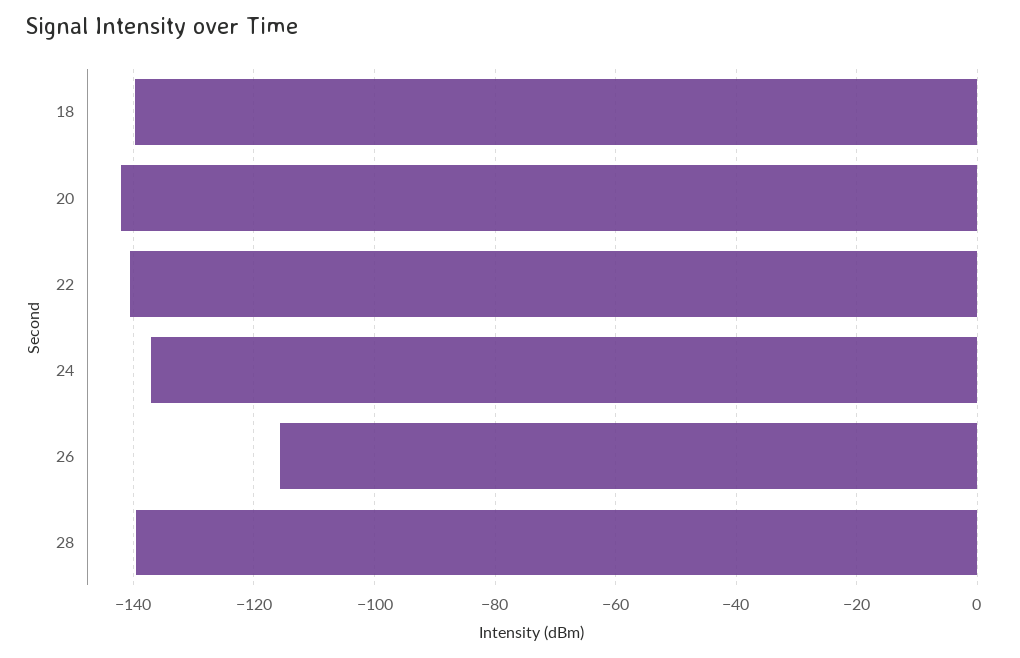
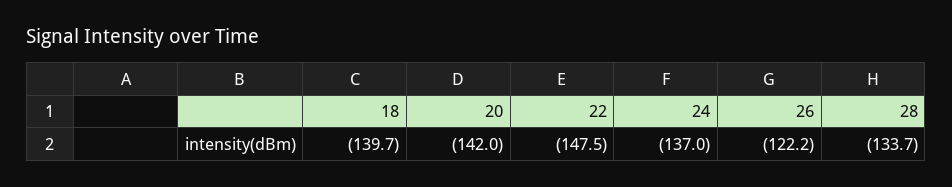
22: -140 -> -147.5
26: -116 -> -122.2
28: -140 -> -133.7

